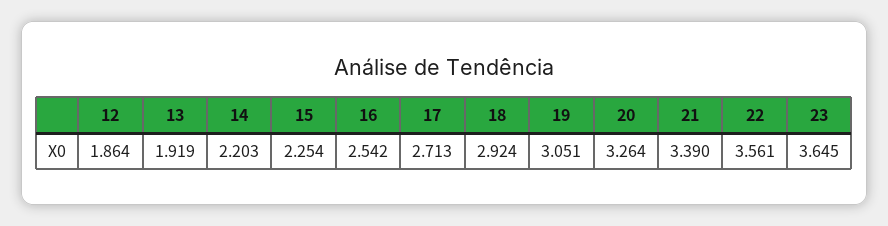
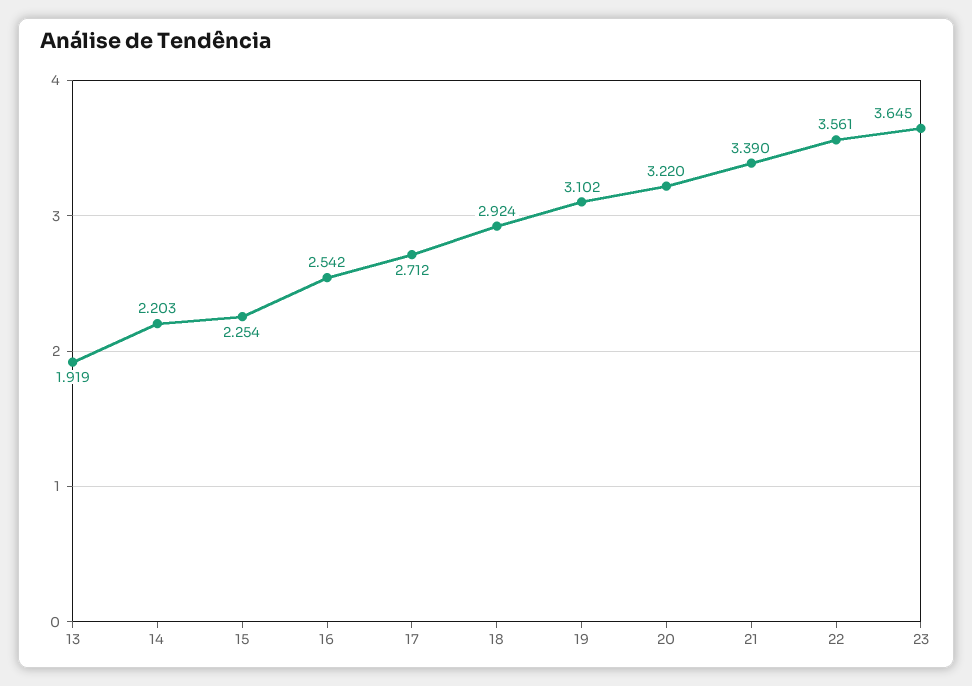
12: 1.864 -> none
17: 2.713 -> 2.712
19: 3.051 -> 3.102
20: 3.264 -> 3.22

